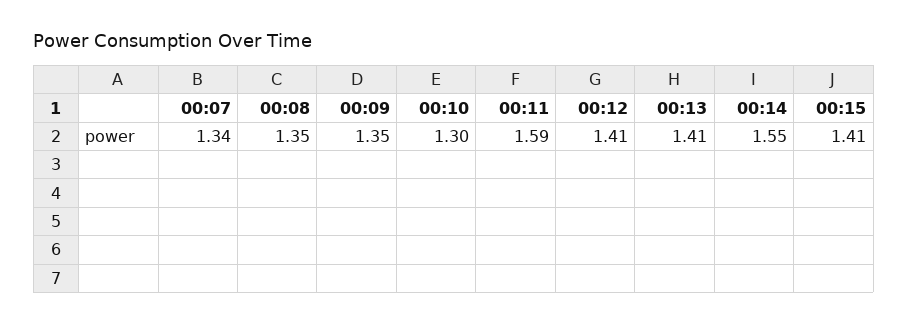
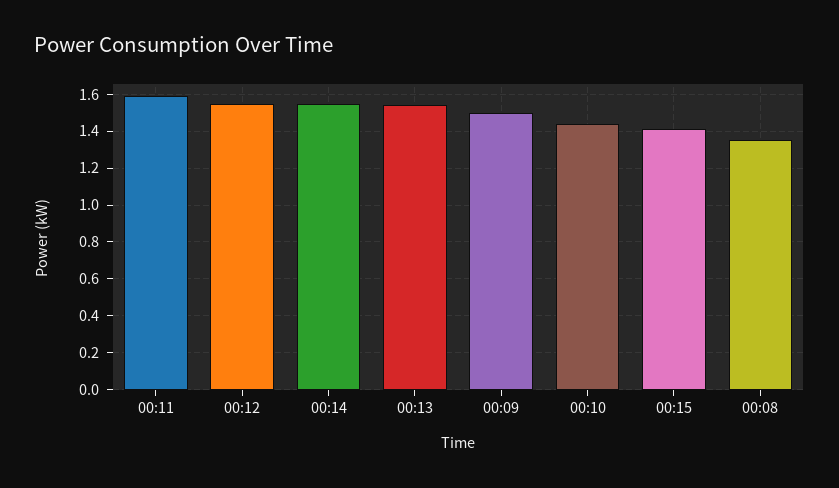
00:07: 1.34 -> none
00:09: 1.35 -> 1.5
00:10: 1.3 -> 1.45
00:12: 1.41 -> 1.55
00:13: 1.41 -> 1.55

